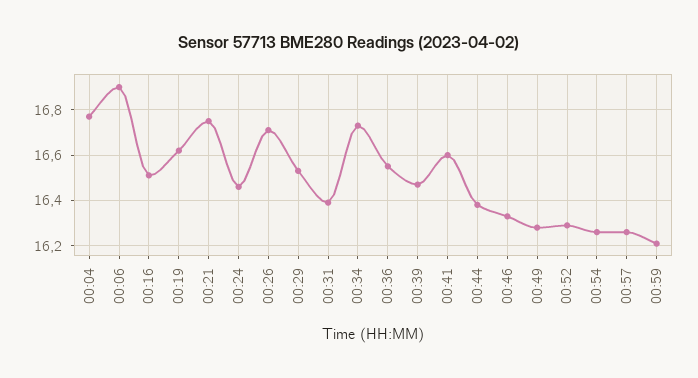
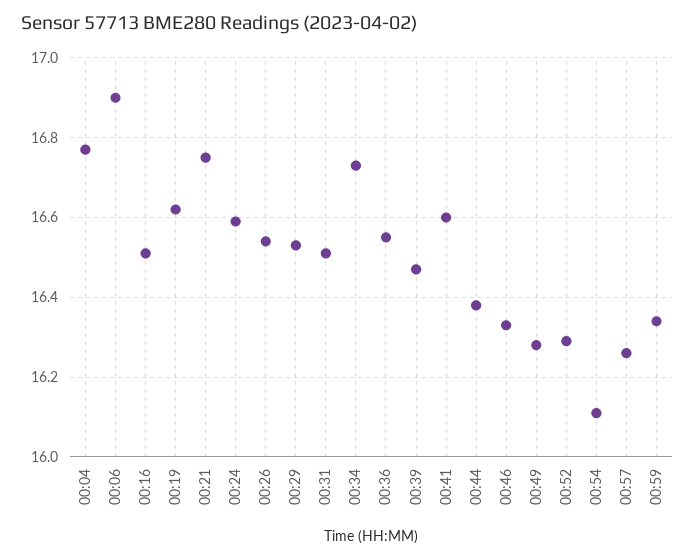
00:24: 16.45 -> 16.6
00:26: 16.7 -> 16.55
00:31: 16.4 -> 16.5
00:54: 16.25 -> 16.1
00:59: 16.2 -> 16.35

